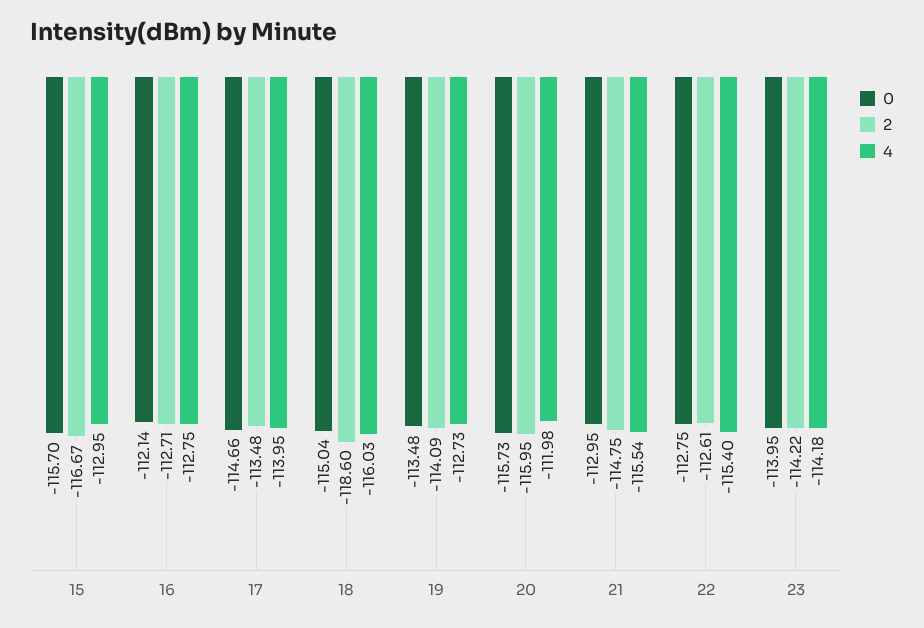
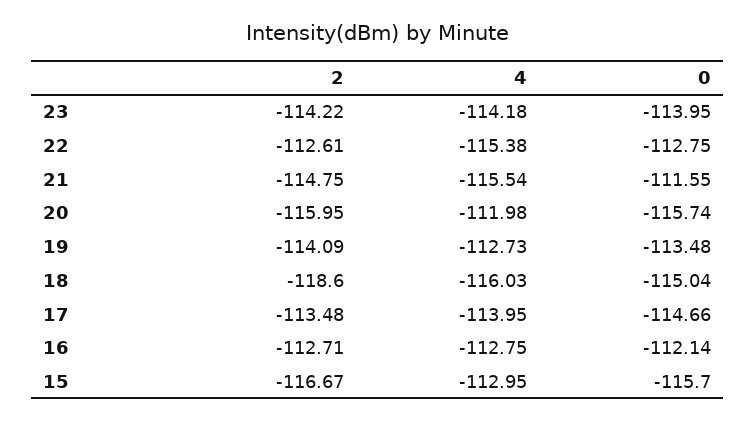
0, 20: -115.73 -> -115.74
0, 21: -112.95 -> -111.55
4, 22: -115.4 -> -115.38

